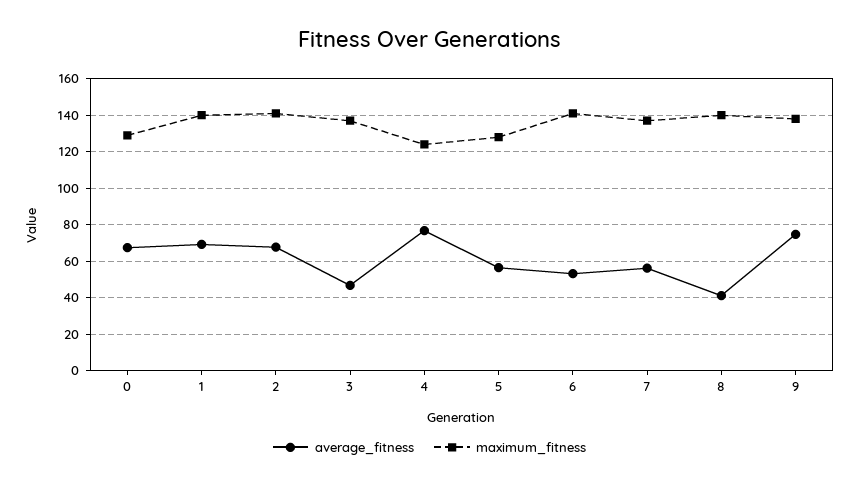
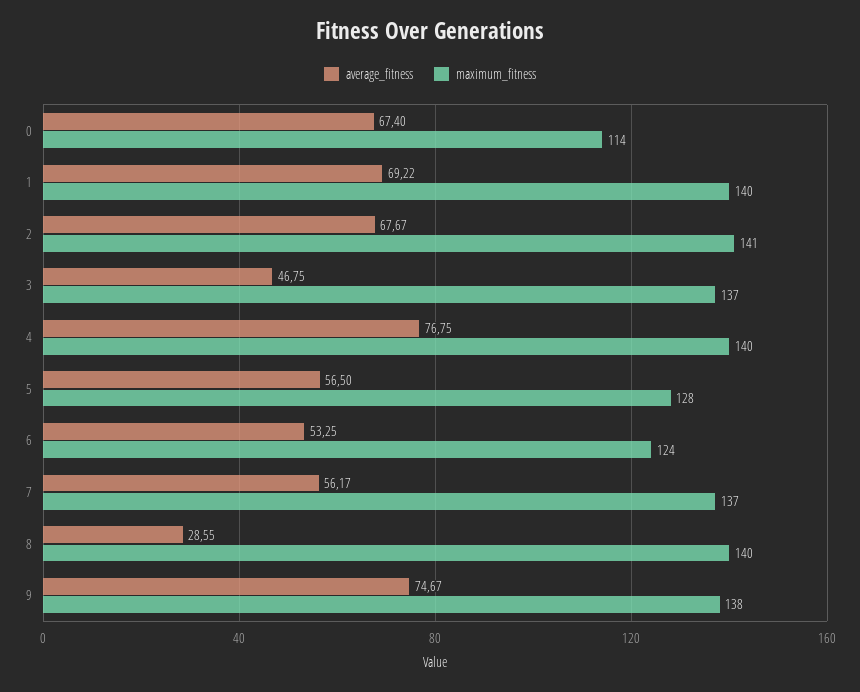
maximum_fitness, 0: 130 -> 114
maximum_fitness, 4: 125 -> 140
maximum_fitness, 6: 140 -> 124
average_fitness, 8: 40 -> 28.55

